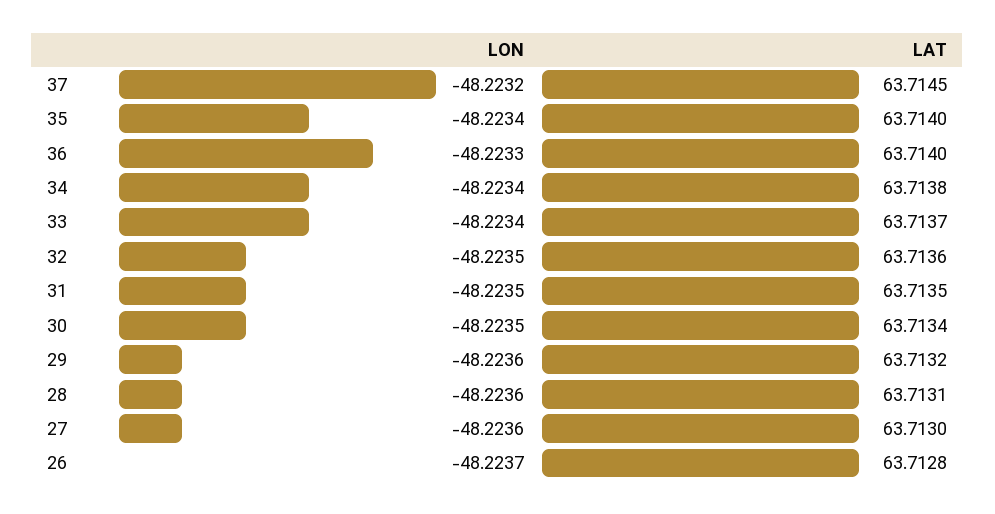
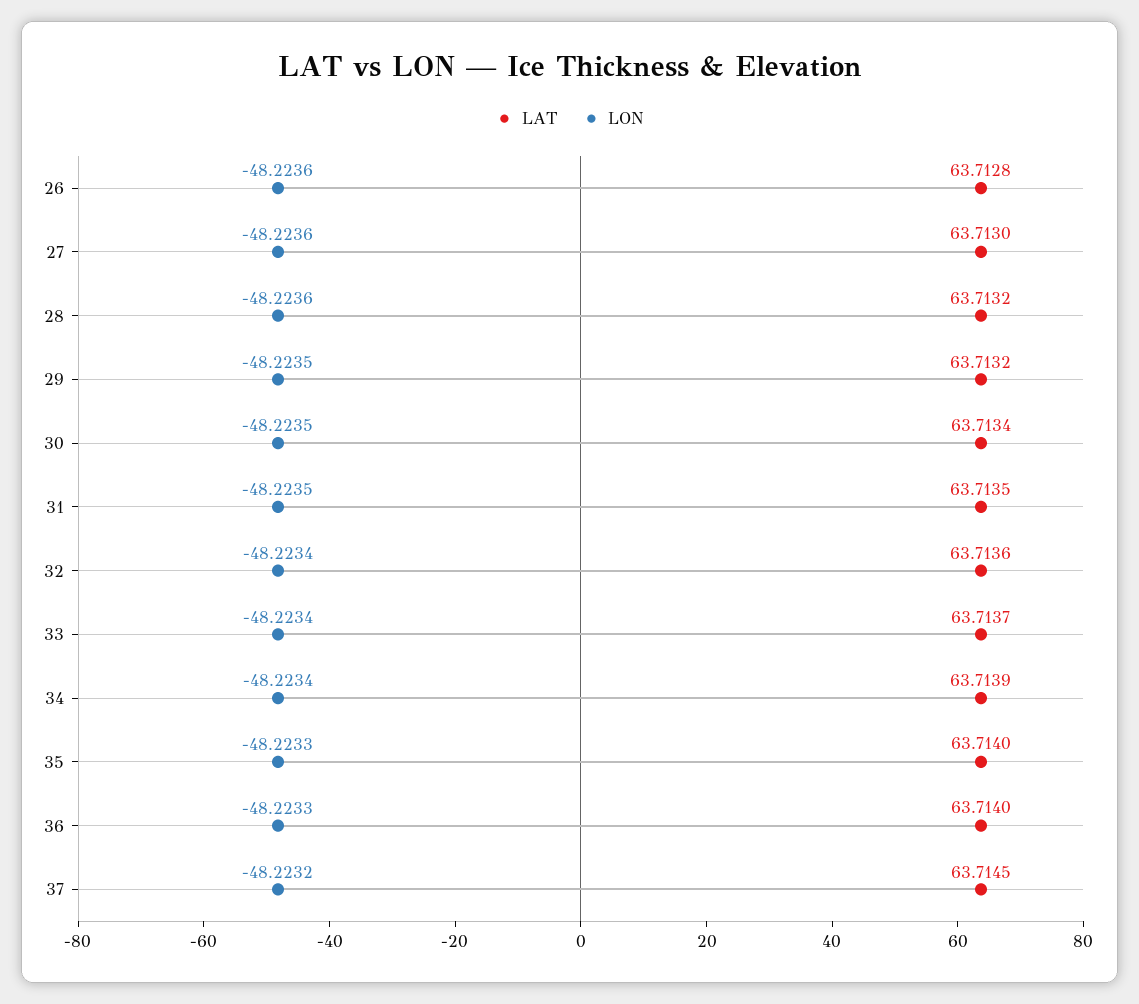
LON, 35: -48.2234 -> -48.2233
LAT, 34: 63.7138 -> 63.7139
LON, 32: -48.2235 -> -48.2234
LON, 29: -48.2236 -> -48.2235
LAT, 28: 63.7131 -> 63.7132
LON, 26: -48.2237 -> -48.2236

